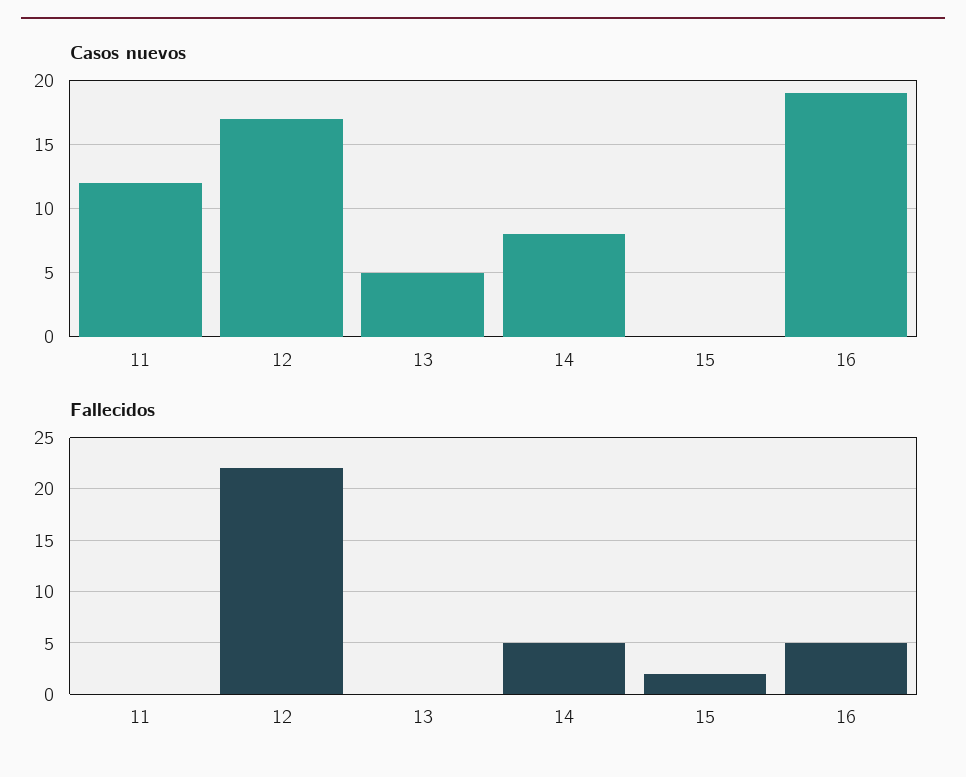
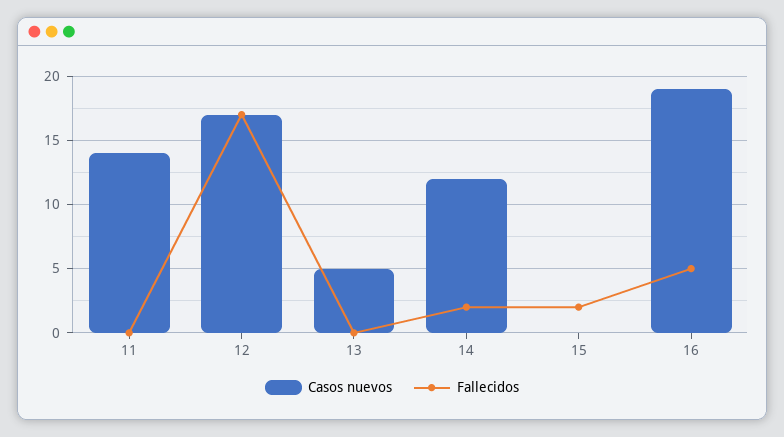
Casos nuevos, 11: 12 -> 14
Casos nuevos, 14: 8 -> 12
Fallecidos, 12: 22 -> 17
Fallecidos, 14: 5 -> 2

